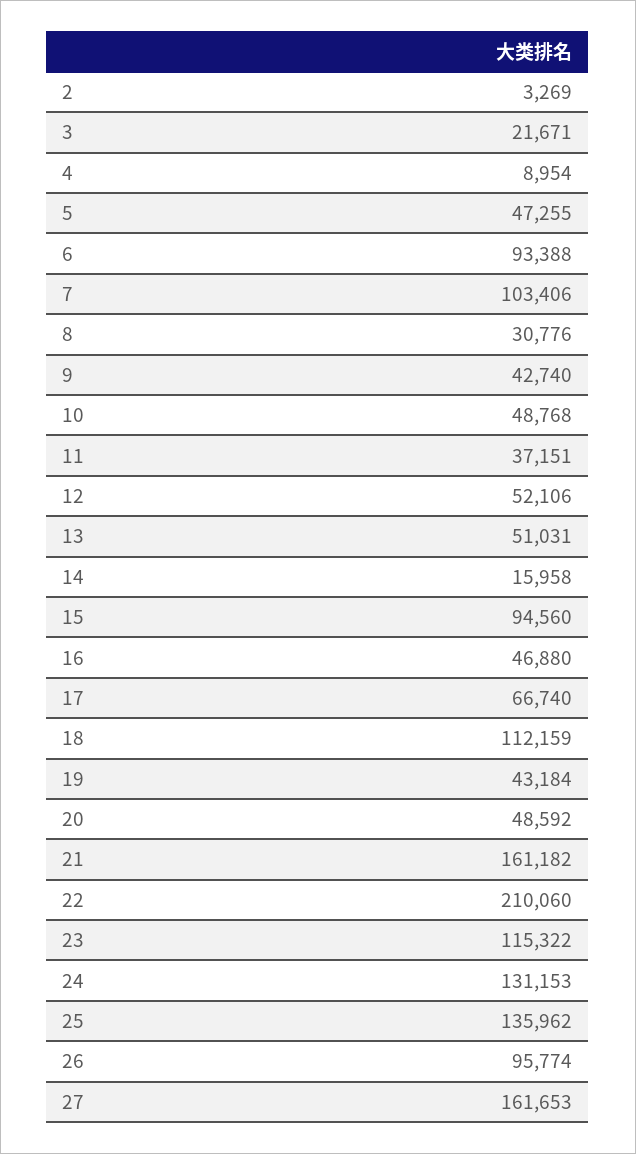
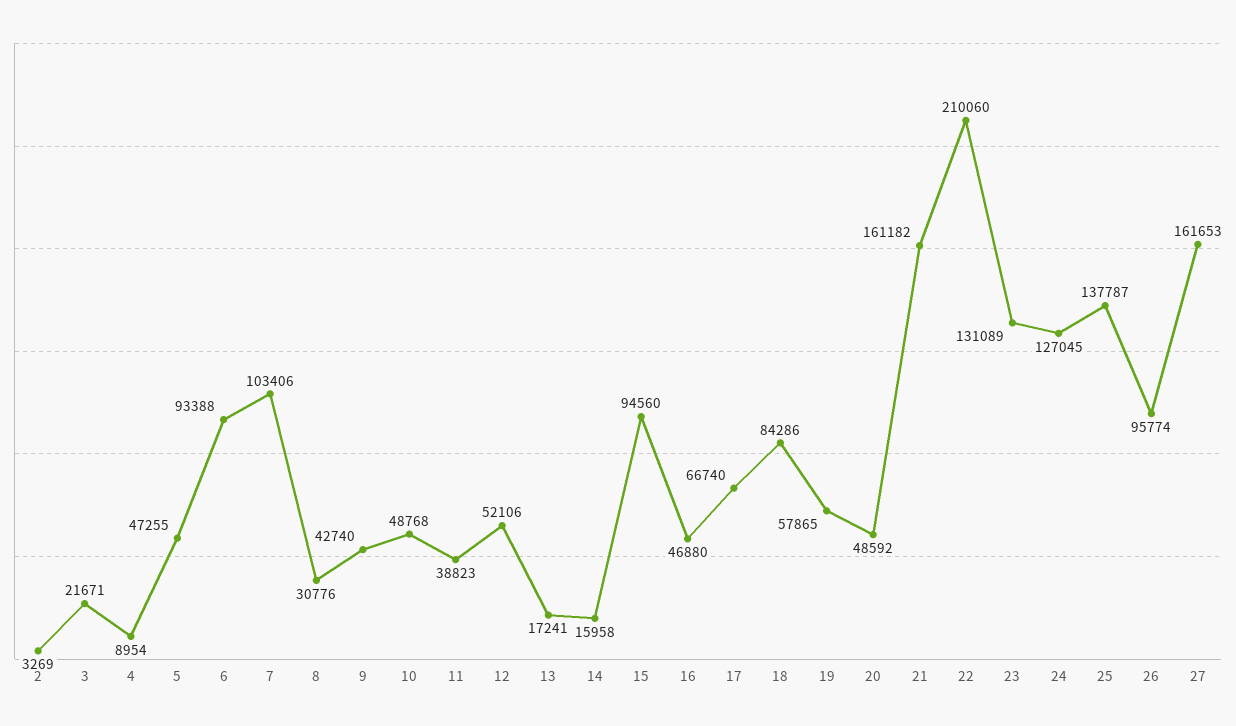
11: 37151 -> 38823
13: 51031 -> 17241
18: 112159 -> 84286
19: 43184 -> 57865
23: 115322 -> 131089
24: 131153 -> 127045
25: 135962 -> 137787

